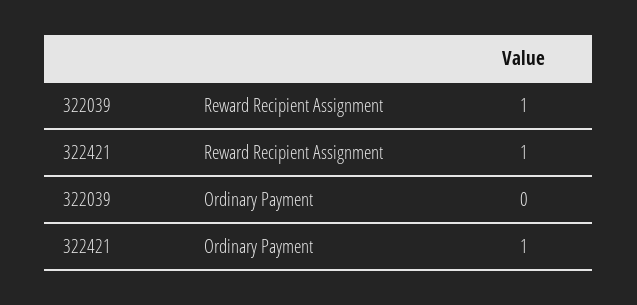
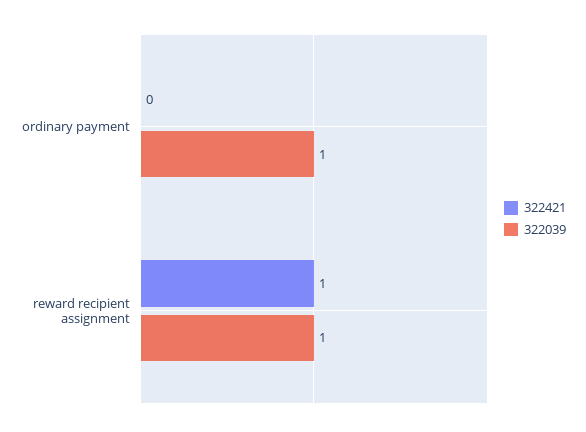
322039, Ordinary Payment: 0 -> 1
322421, Ordinary Payment: 1 -> 0

